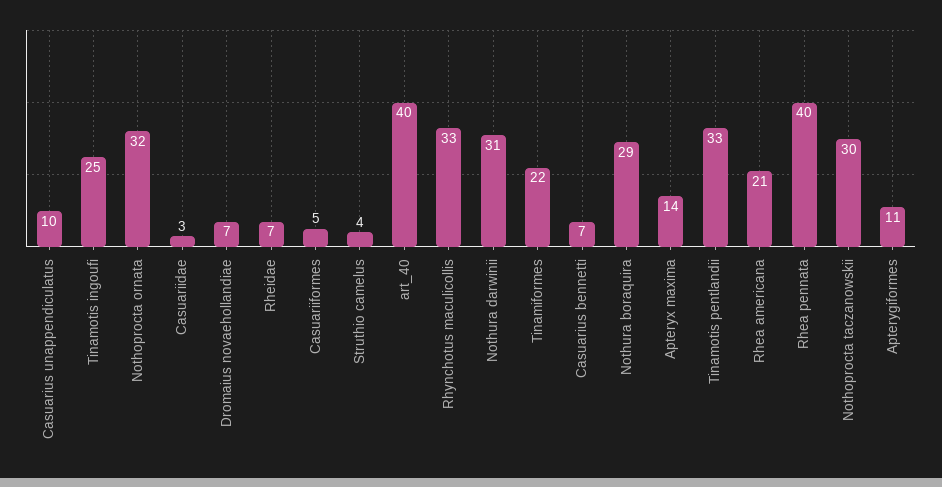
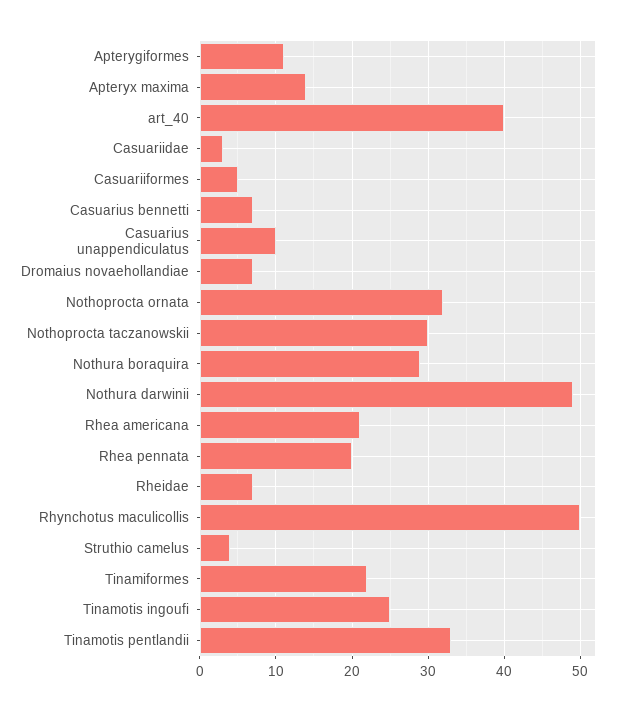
Rhynchotus maculicollis: 33 -> 50
Nothura darwinii: 31 -> 49
Rhea pennata: 40 -> 20

